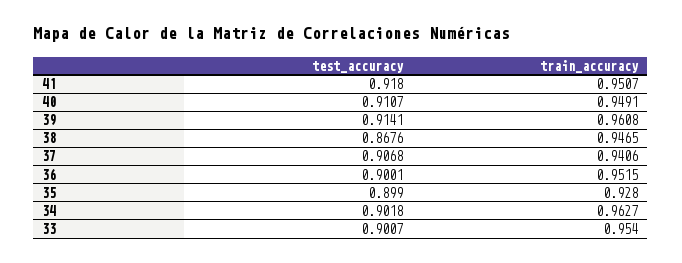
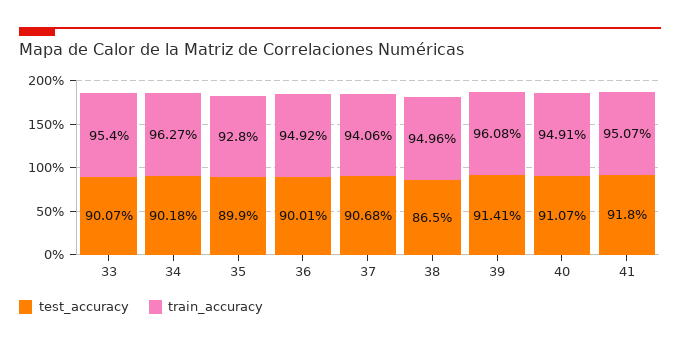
test_accuracy, 38: 0.8676 -> 0.865
train_accuracy, 38: 0.9465 -> 0.9496
train_accuracy, 36: 0.9515 -> 0.9492

